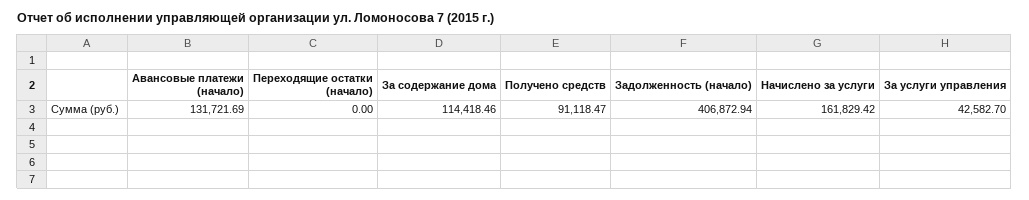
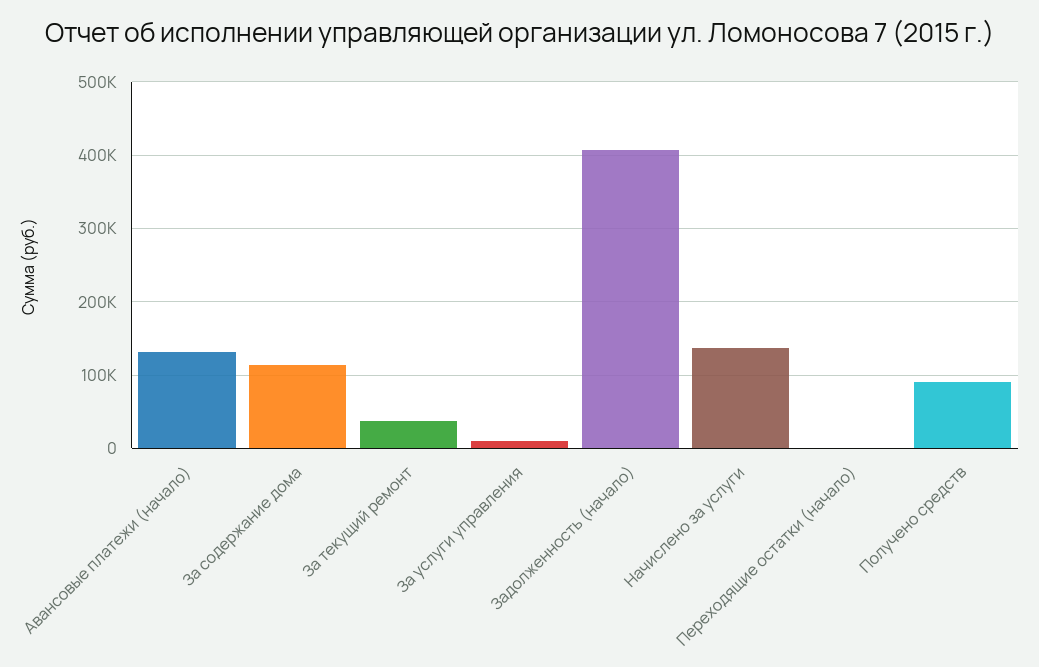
Начислено за услуги: 161829.42 -> 140000
За услуги управления: 42582.7 -> 10000
За текущий ремонт: none -> 40000

